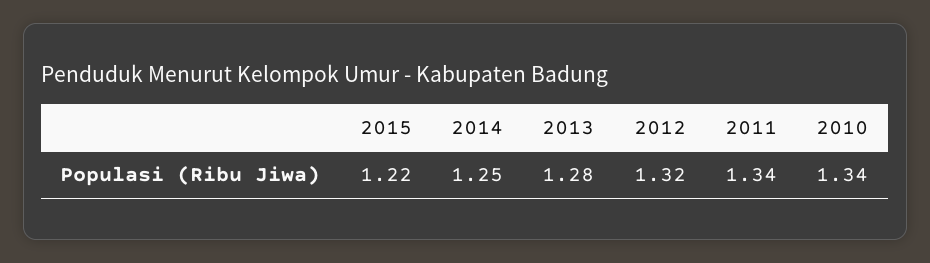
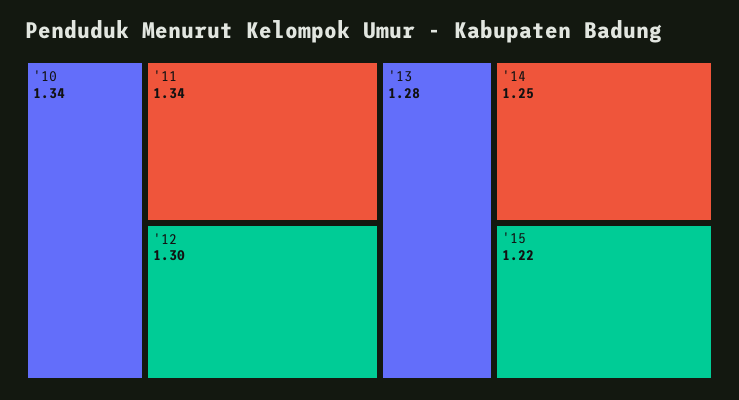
2012: 1.32 -> 1.3

